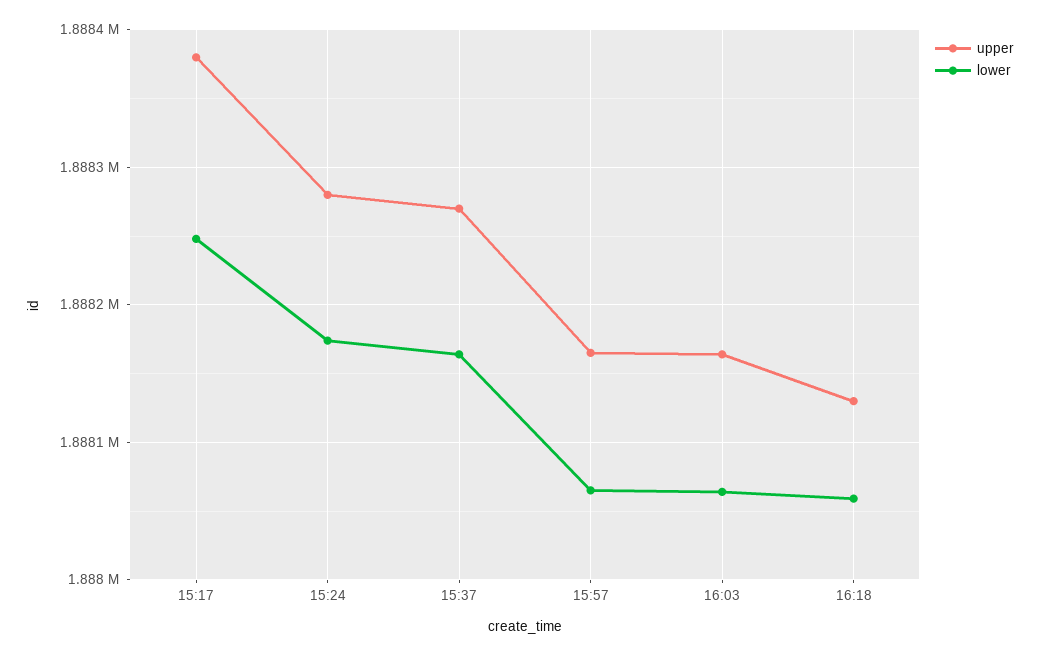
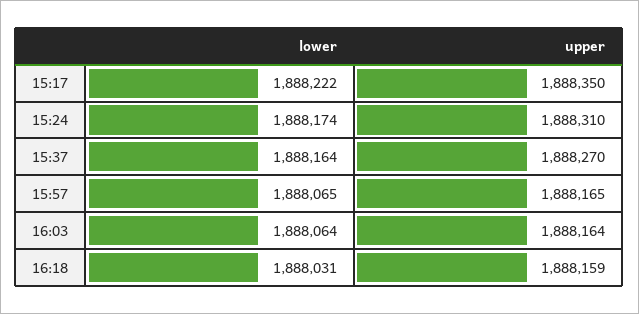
upper, 15:17: 1888380 -> 1888350
lower, 15:17: 1888250 -> 1888222
upper, 15:24: 1888280 -> 1888310
upper, 16:18: 1888130 -> 1888159
lower, 16:18: 1888060 -> 1888031

